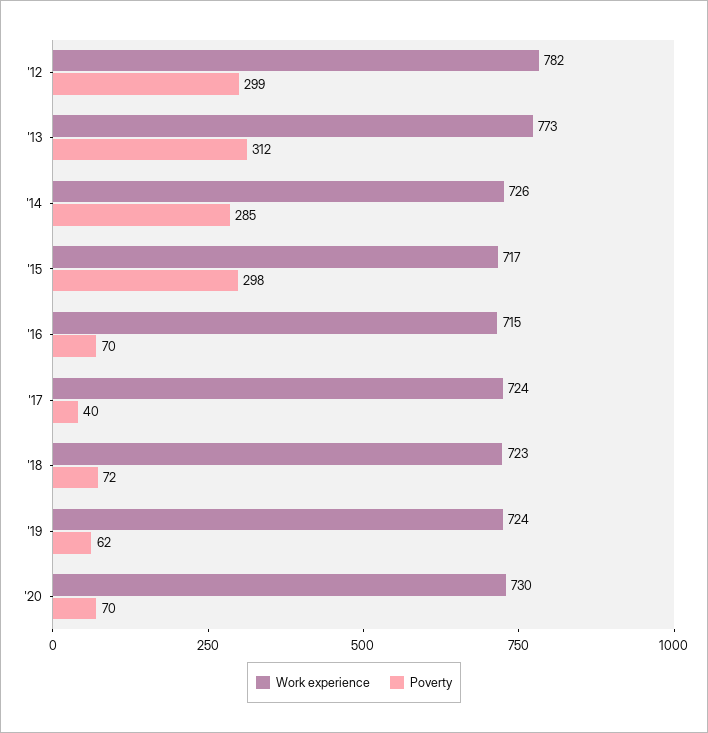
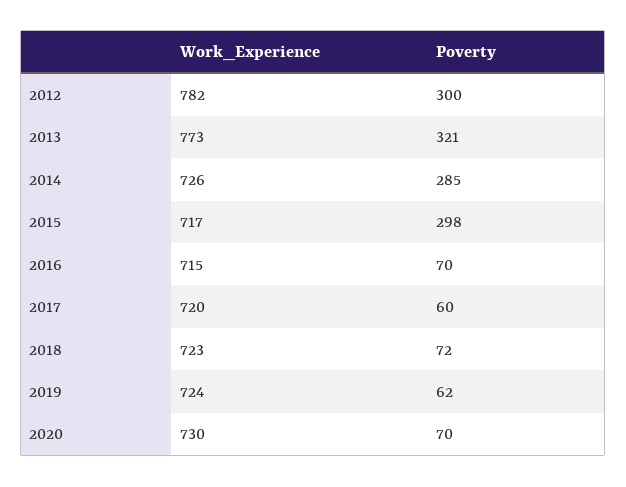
Poverty, '12: 299 -> 300
Poverty, '13: 312 -> 321
Work experience, '17: 724 -> 720
Poverty, '17: 40 -> 60

